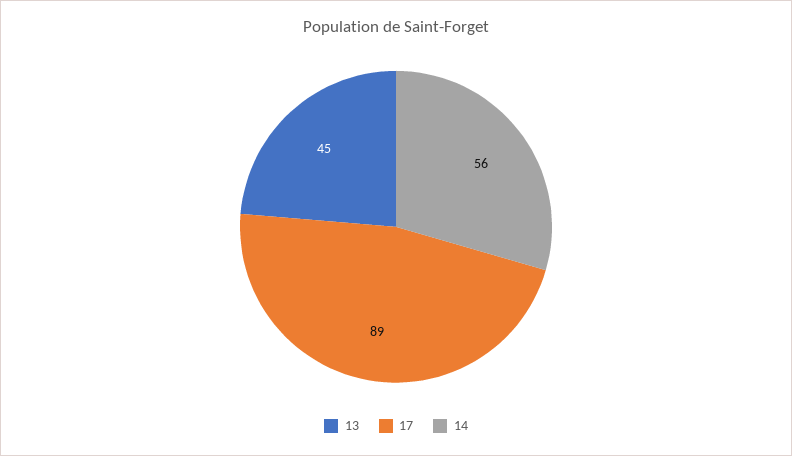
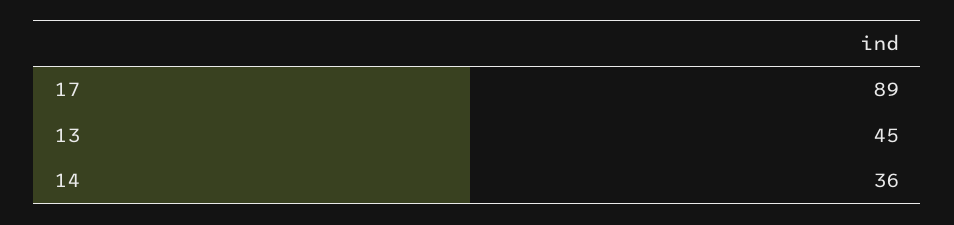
14: 56 -> 36

